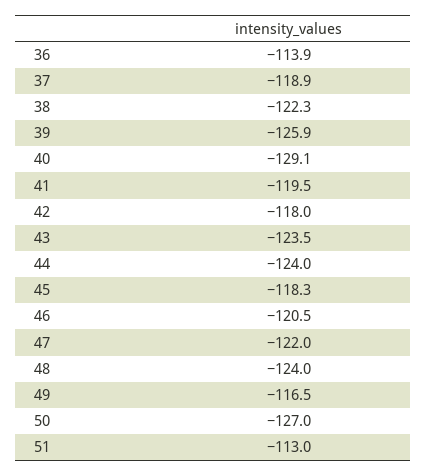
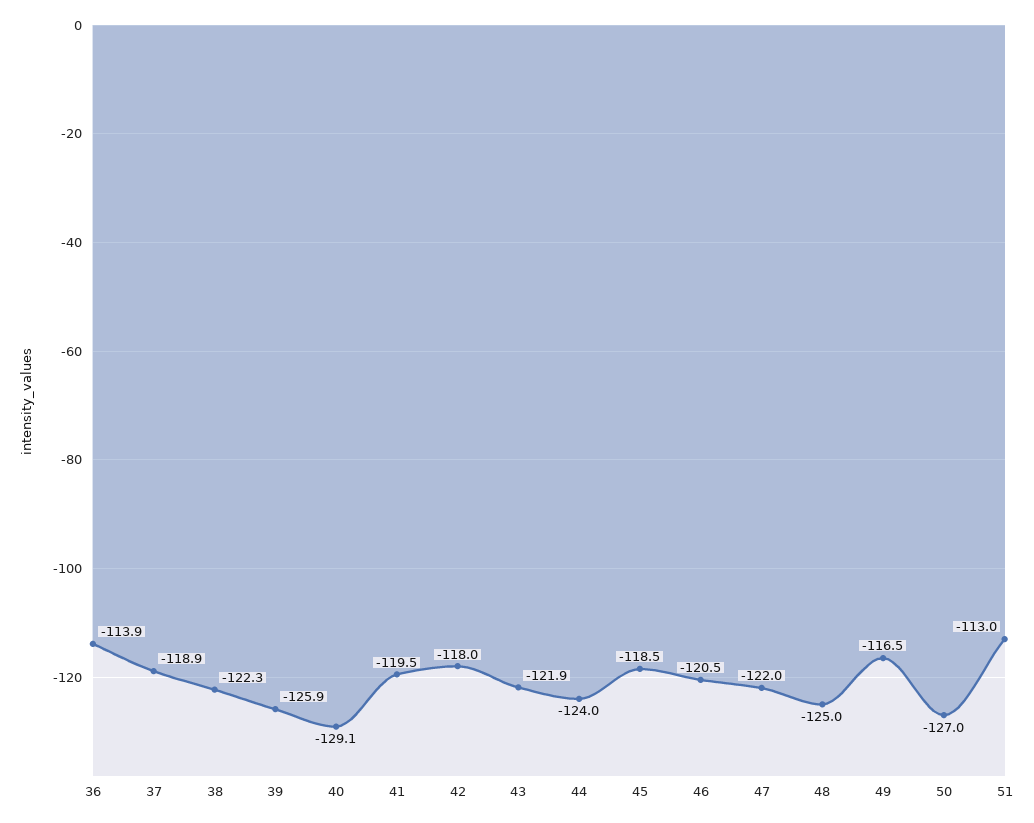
43: -123.5 -> -121.9
45: -118.3 -> -118.5
48: -124 -> -125

